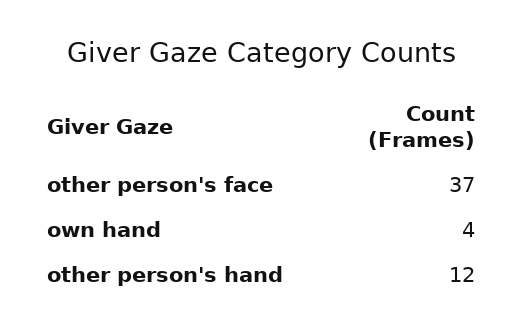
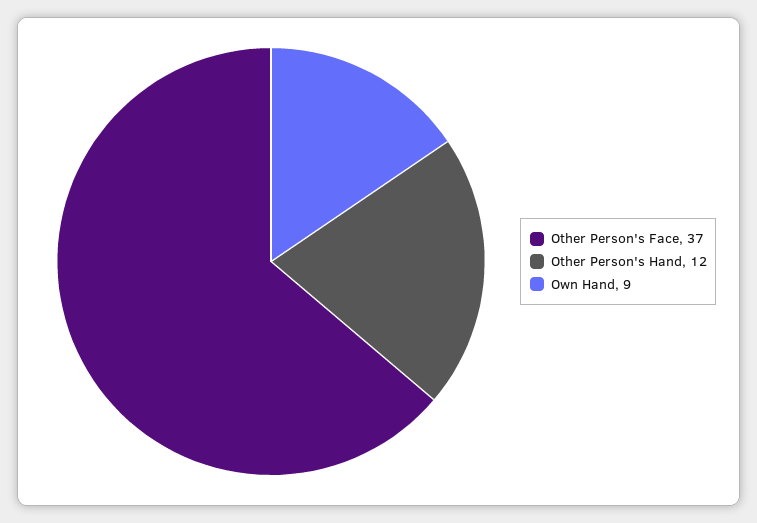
own hand: 4 -> 9

